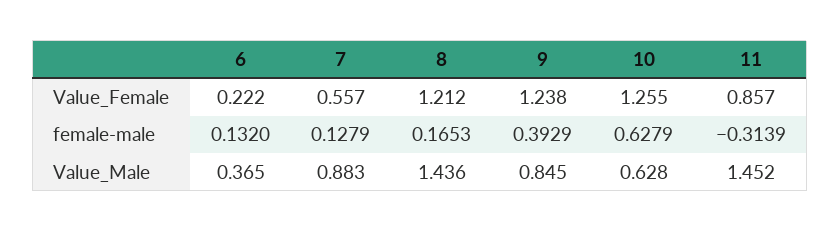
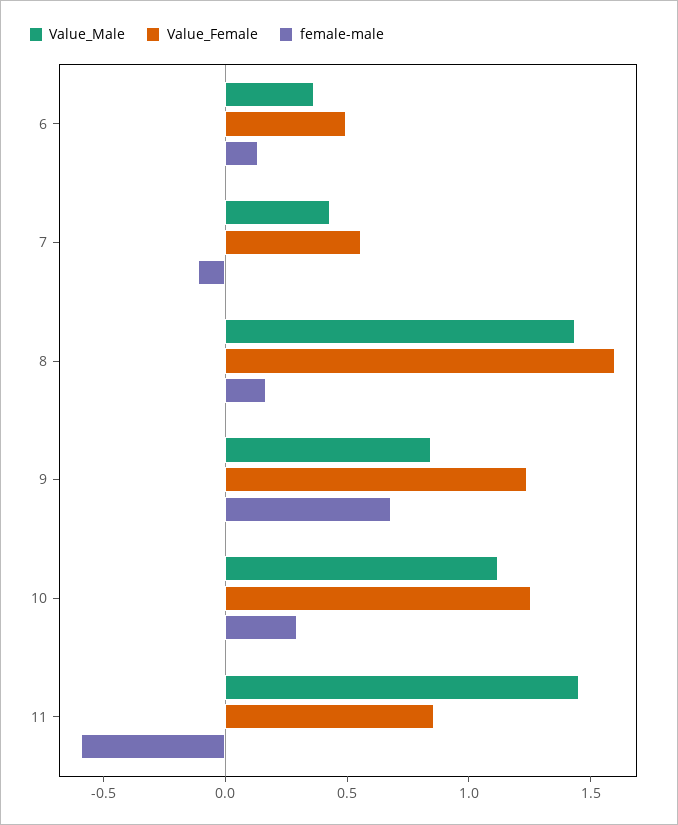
Value_Female, 6: 0.222 -> 0.5
Value_Female, 8: 1.212 -> 1.6
female-male, 7: 0.1279 -> -0.1
female-male, 9: 0.3929 -> 0.7
female-male, 10: 0.6279 -> 0.3
female-male, 11: -0.3139 -> -0.6
Value_Male, 7: 0.883 -> 0.4
Value_Male, 10: 0.628 -> 1.1

